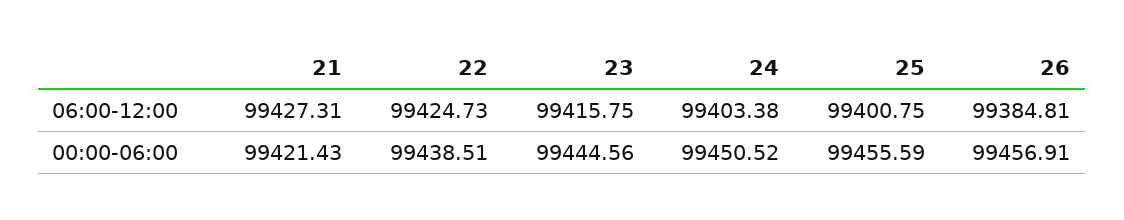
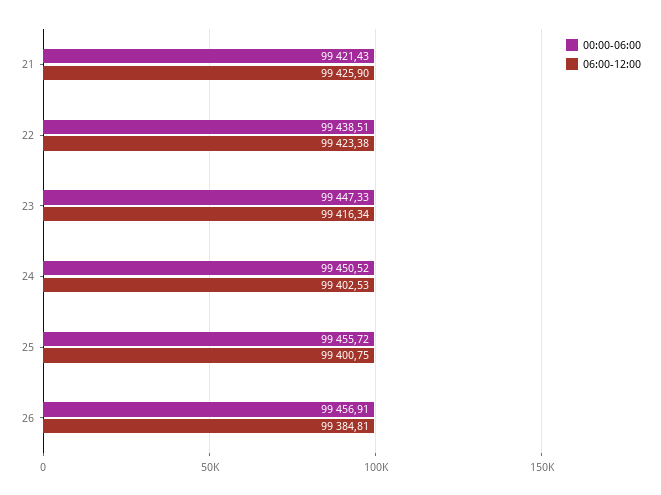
06:00-12:00, 21: 99427.31 -> 99425.9
06:00-12:00, 22: 99424.73 -> 99423.38
06:00-12:00, 23: 99415.75 -> 99416.34
06:00-12:00, 24: 99403.38 -> 99402.53
00:00-06:00, 23: 99444.56 -> 99447.33
00:00-06:00, 25: 99455.59 -> 99455.72

